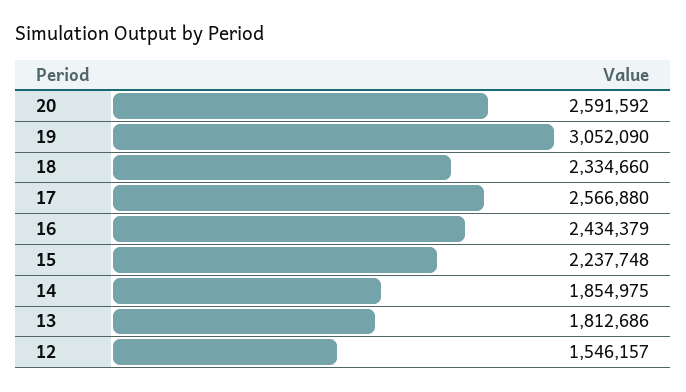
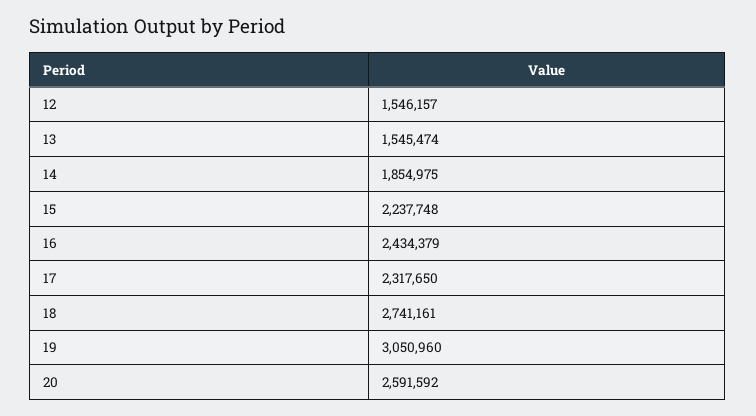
19: 3052090 -> 3050960
18: 2334660 -> 2741161
17: 2566880 -> 2317650
13: 1812686 -> 1545474

